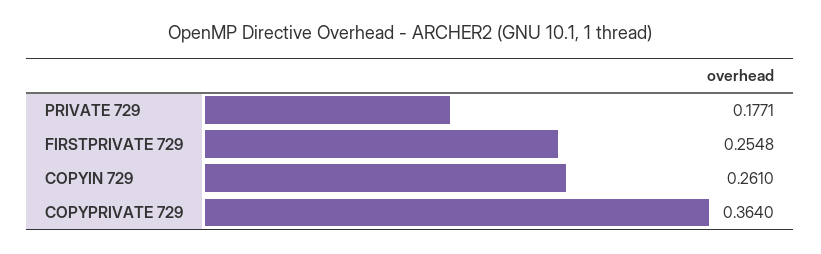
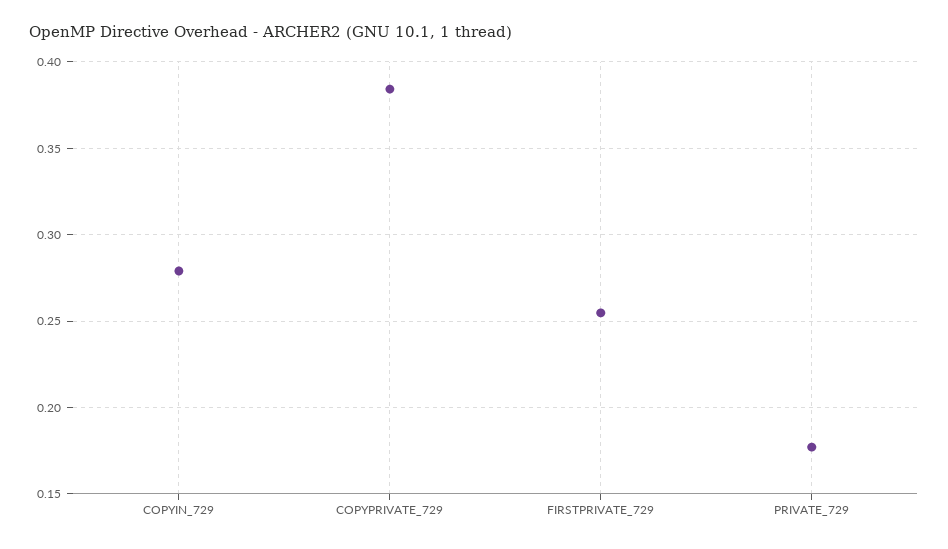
COPYIN 729: 0.261 -> 0.28
COPYPRIVATE 729: 0.364 -> 0.385

